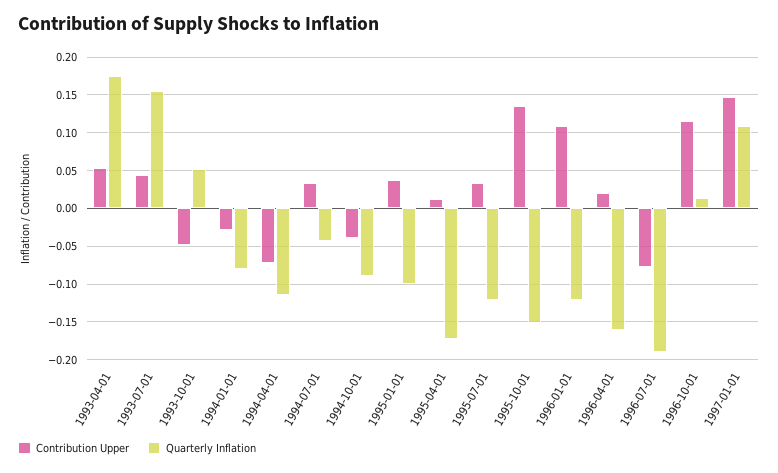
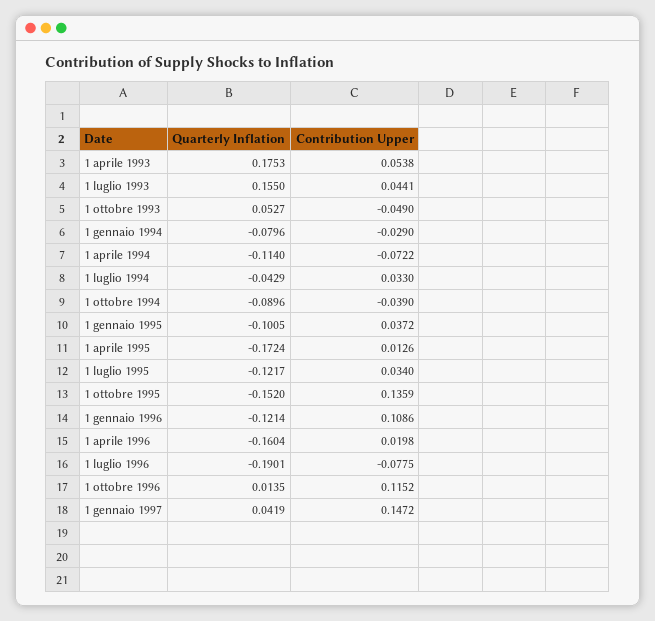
Quarterly Inflation, 1997-01-01: 0.11 -> 0.0419

